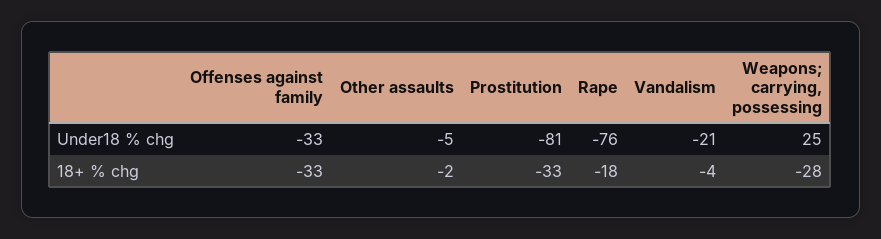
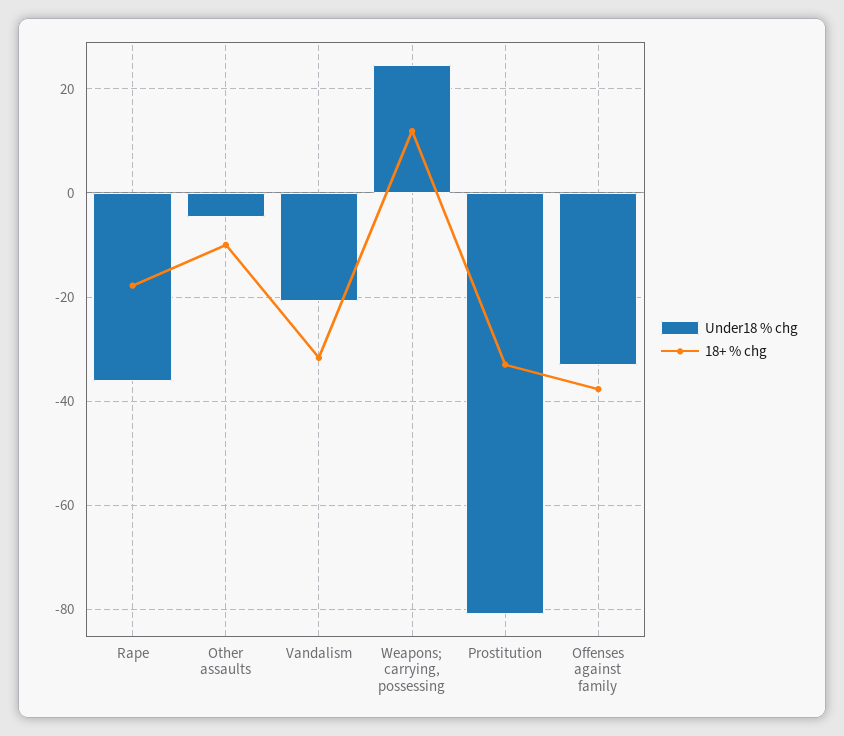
Under18 % chg, Rape: -76 -> -36
18+ % chg, Offenses against family: -33 -> -38
18+ % chg, Other assaults: -2 -> -10
18+ % chg, Vandalism: -4 -> -32
18+ % chg, Weapons; carrying, possessing: -28 -> 12

